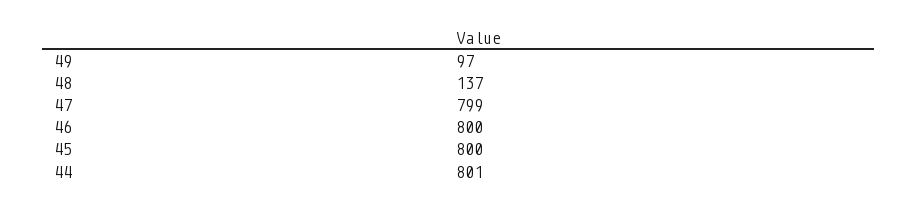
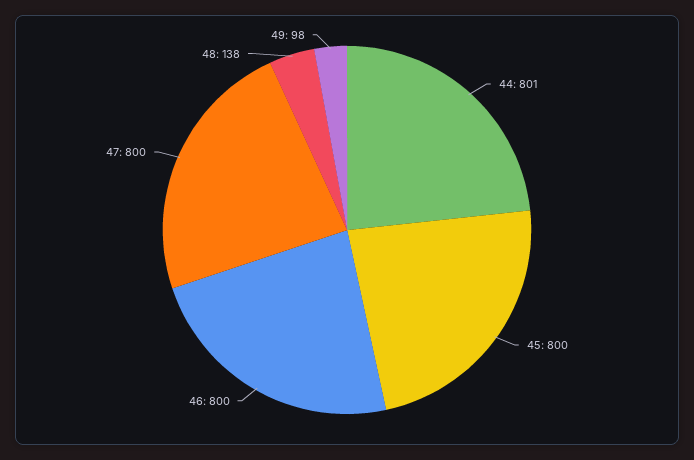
49: 97 -> 98
48: 137 -> 138
47: 799 -> 800

